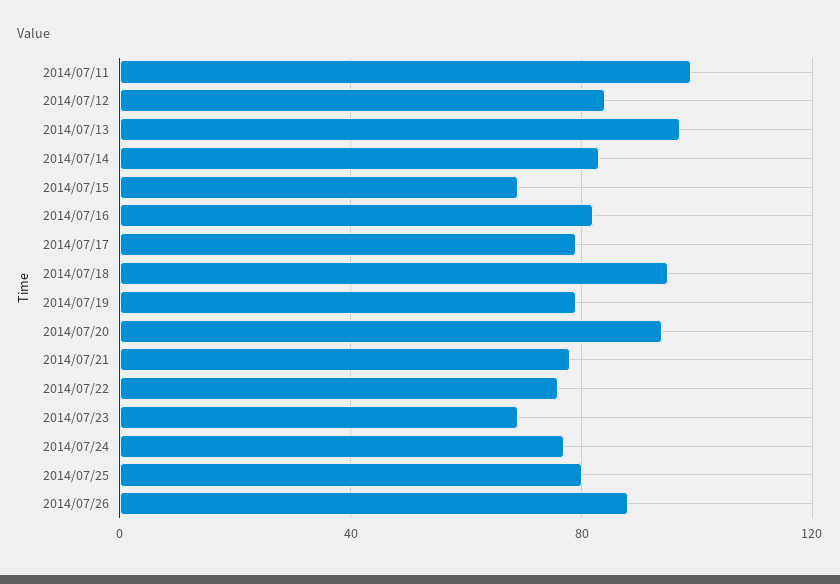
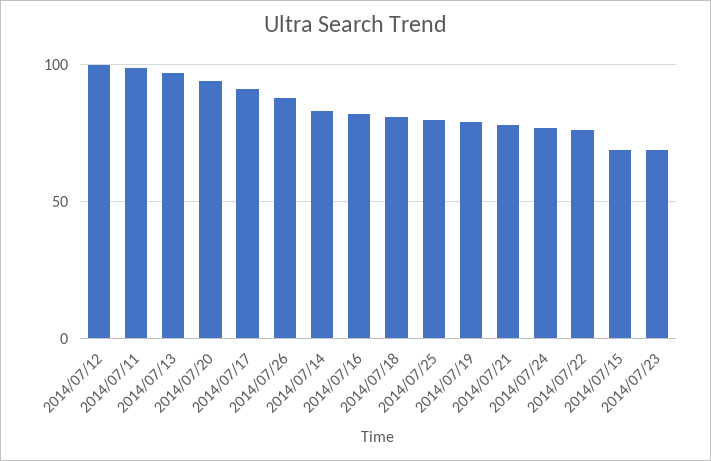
2014/07/12: 85 -> 100
2014/07/17: 80 -> 90
2014/07/18: 95 -> 80

